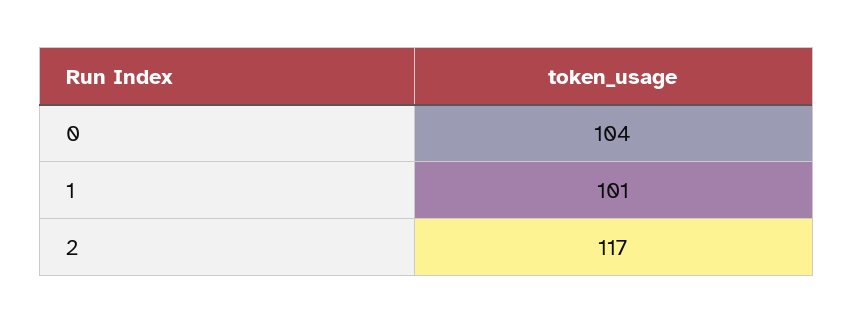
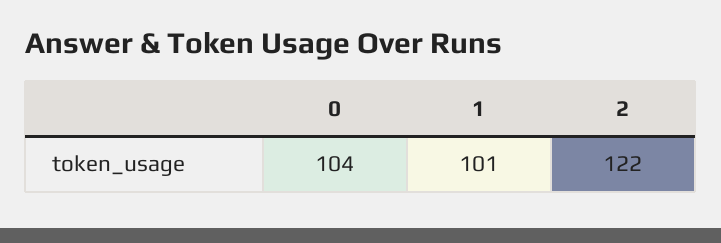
2: 117 -> 122

